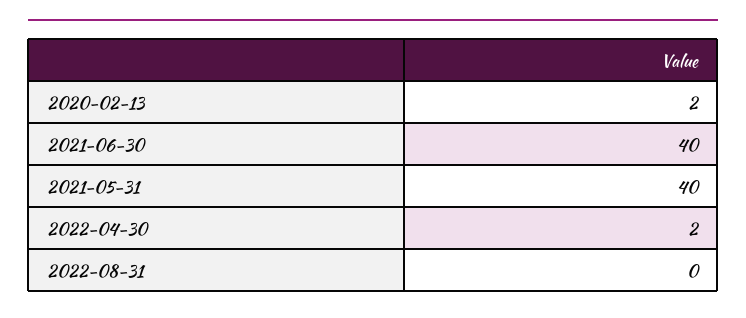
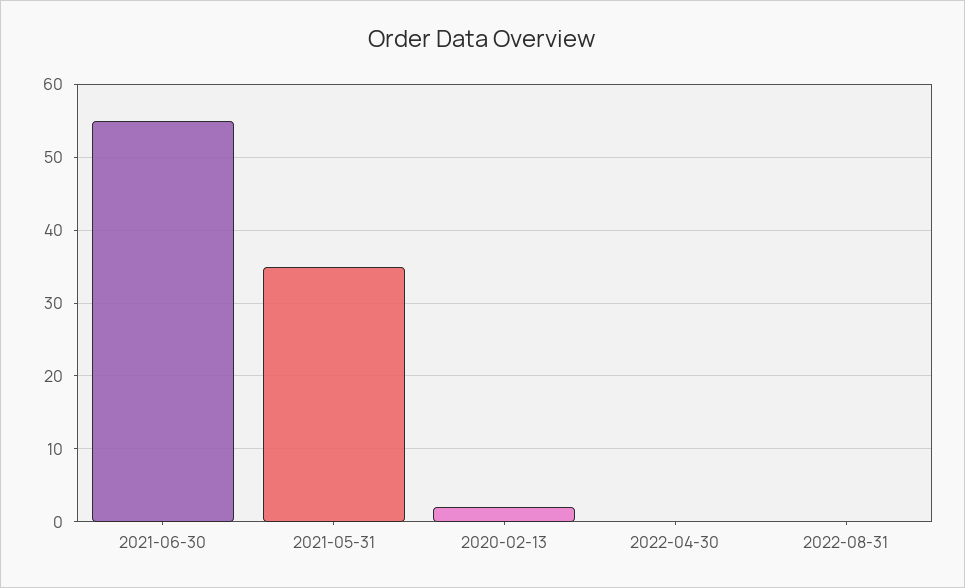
2021-06-30: 40 -> 55
2021-05-31: 40 -> 35
2022-04-30: 2 -> 0

